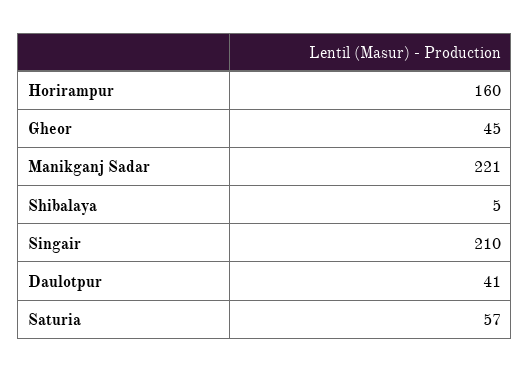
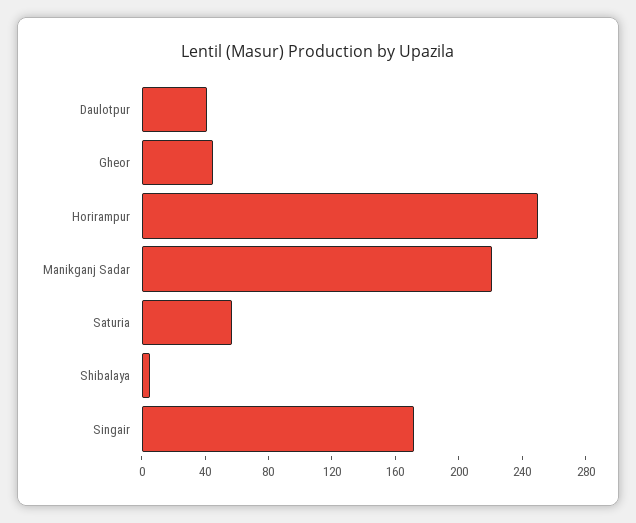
Horirampur: 160 -> 250
Singair: 210 -> 170

